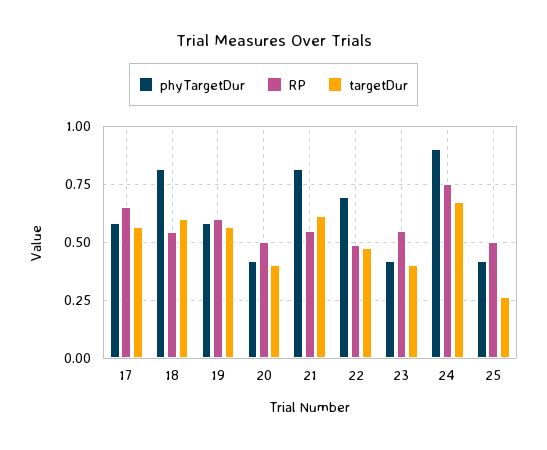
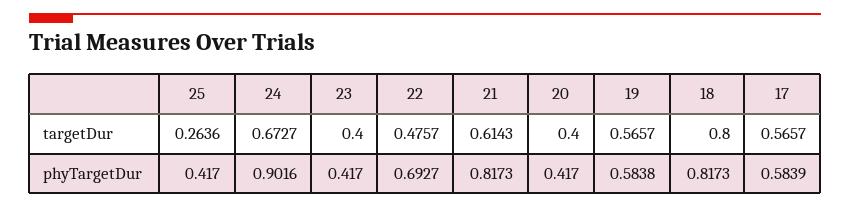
RP, 17: 0.65 -> none
RP, 18: 0.55 -> none
targetDur, 18: 0.6 -> 0.8
RP, 19: 0.6 -> none
RP, 20: 0.5 -> none
RP, 21: 0.55 -> none
RP, 22: 0.5 -> none
RP, 23: 0.55 -> none
RP, 24: 0.75 -> none
RP, 25: 0.5 -> none

